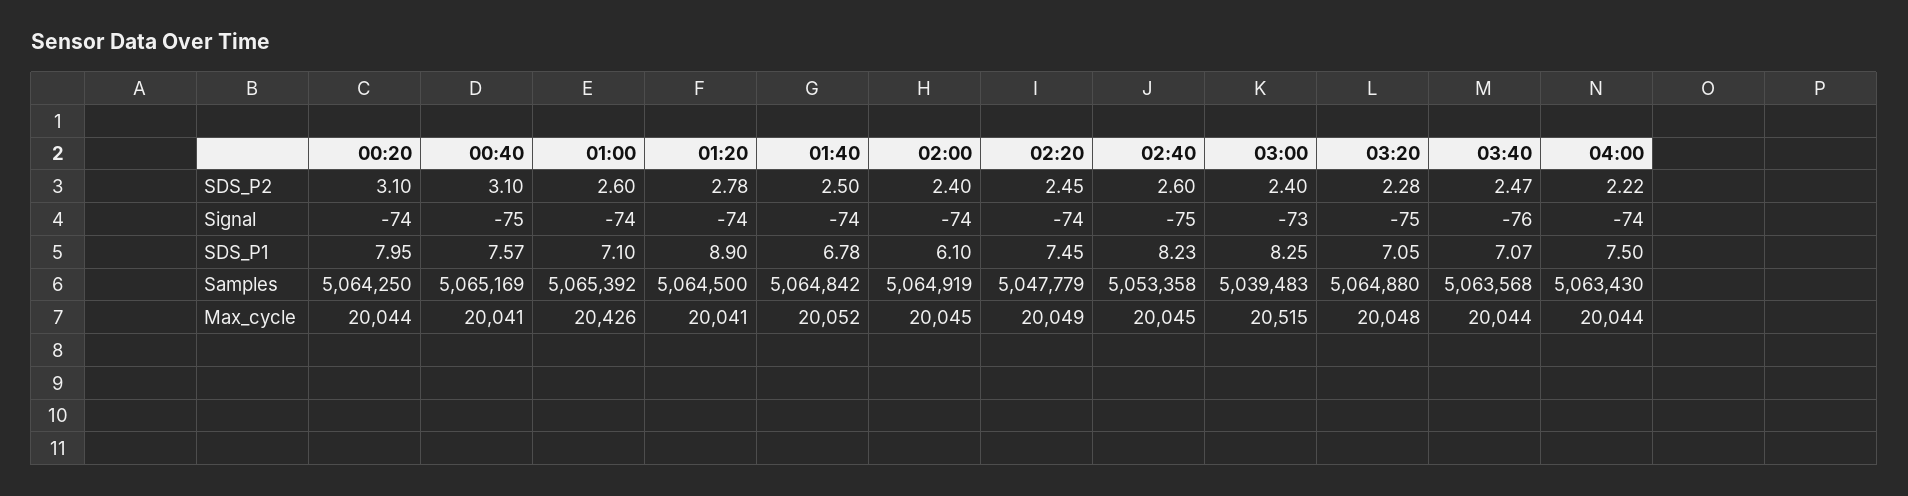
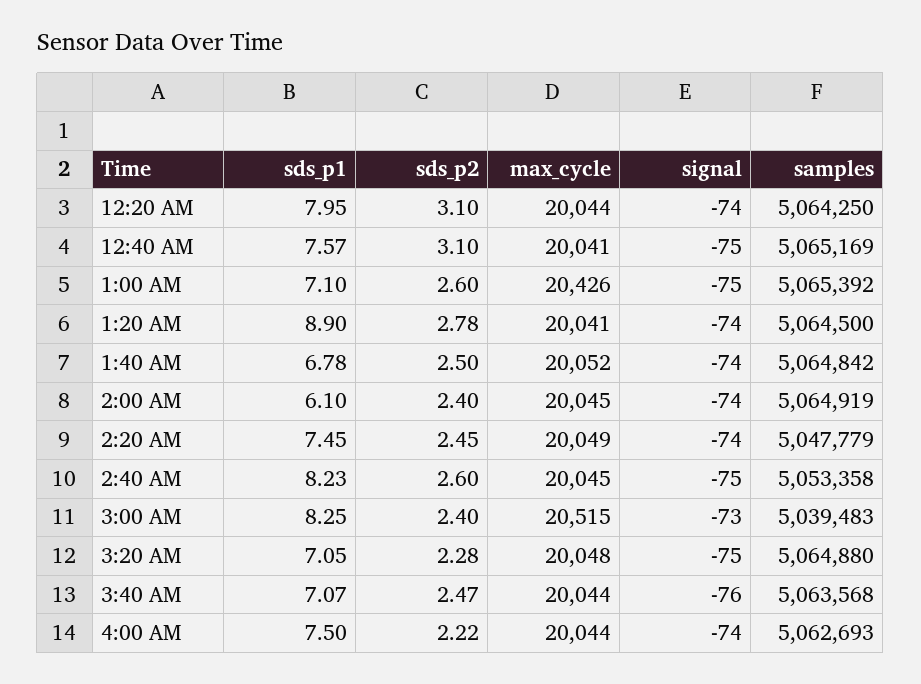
01:00, Signal: -74 -> -75
04:00, Samples: 5063430 -> 5062693

